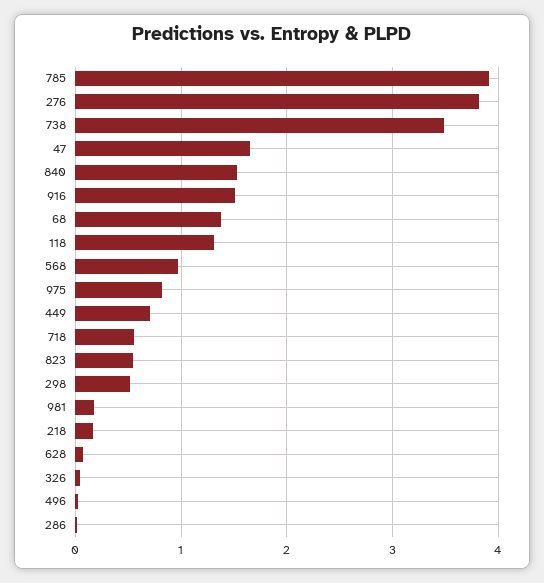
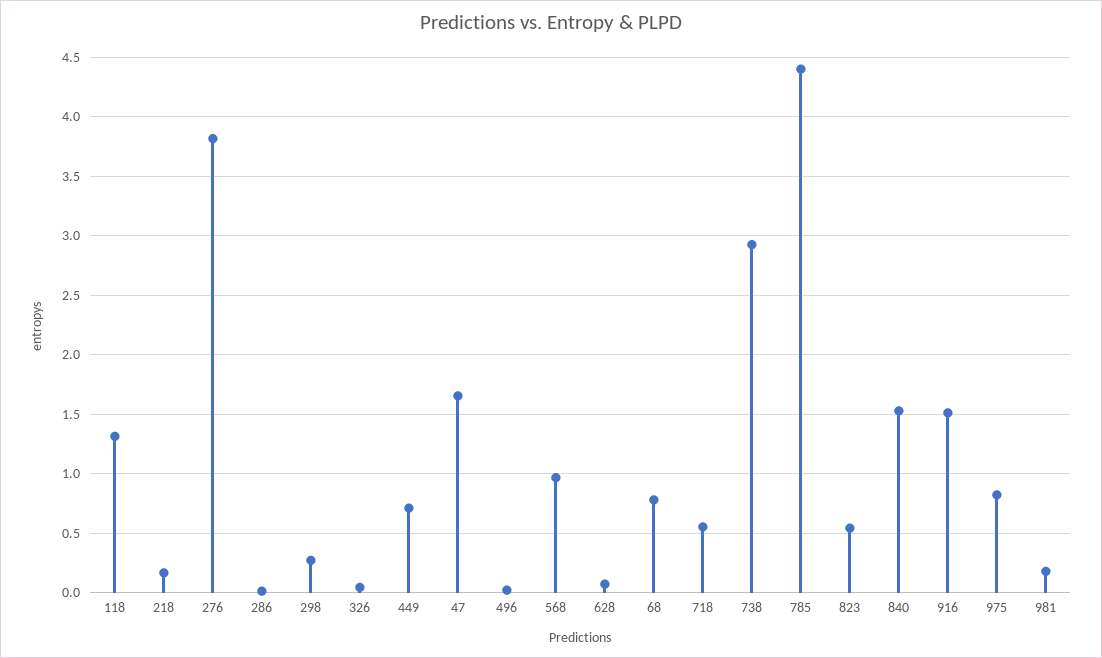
785: 3.9 -> 4.4
738: 3.5 -> 2.9
68: 1.4 -> 0.8
298: 0.5 -> 0.3

